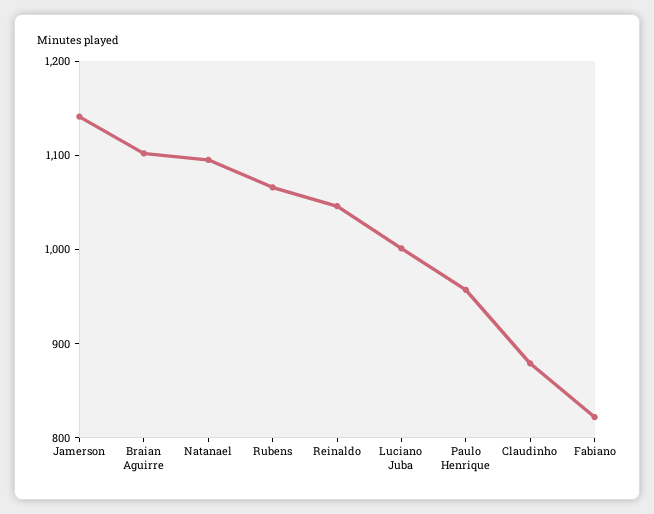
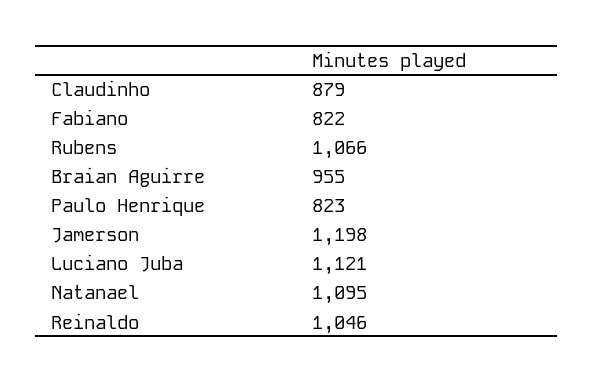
Jamerson: 1140 -> 1198
Braian Aguirre: 1100 -> 955
Luciano Juba: 1000 -> 1121
Paulo Henrique: 960 -> 823

